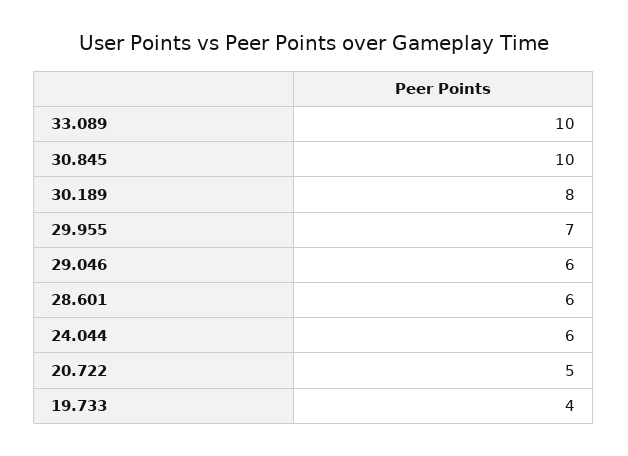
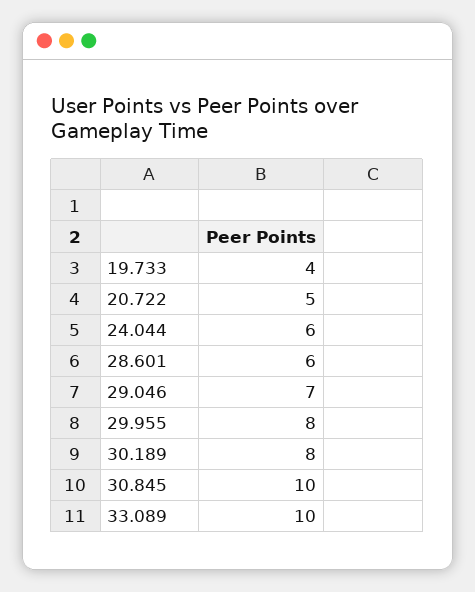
29.955: 7 -> 8
29.046: 6 -> 7

